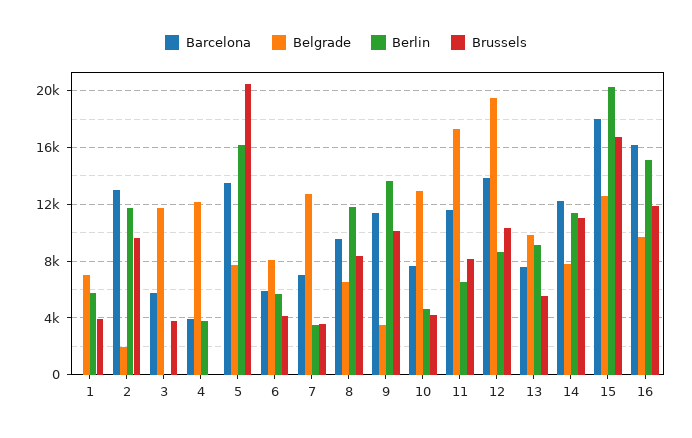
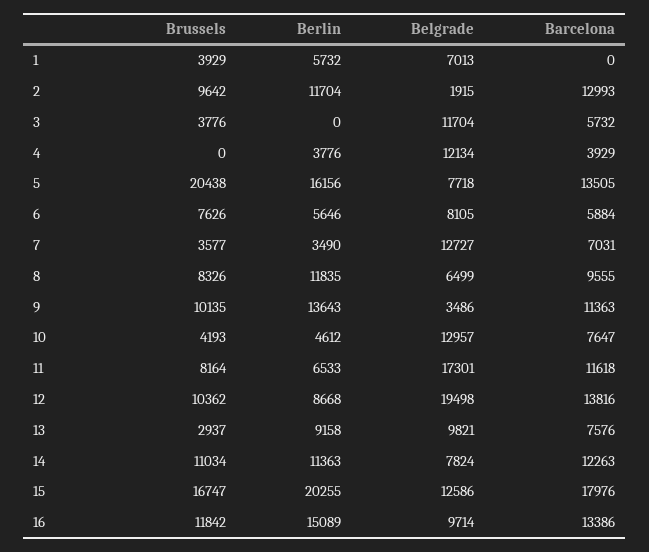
Brussels, 6: 4000 -> 7626
Brussels, 13: 5500 -> 2937
Barcelona, 16: 16000 -> 13386

